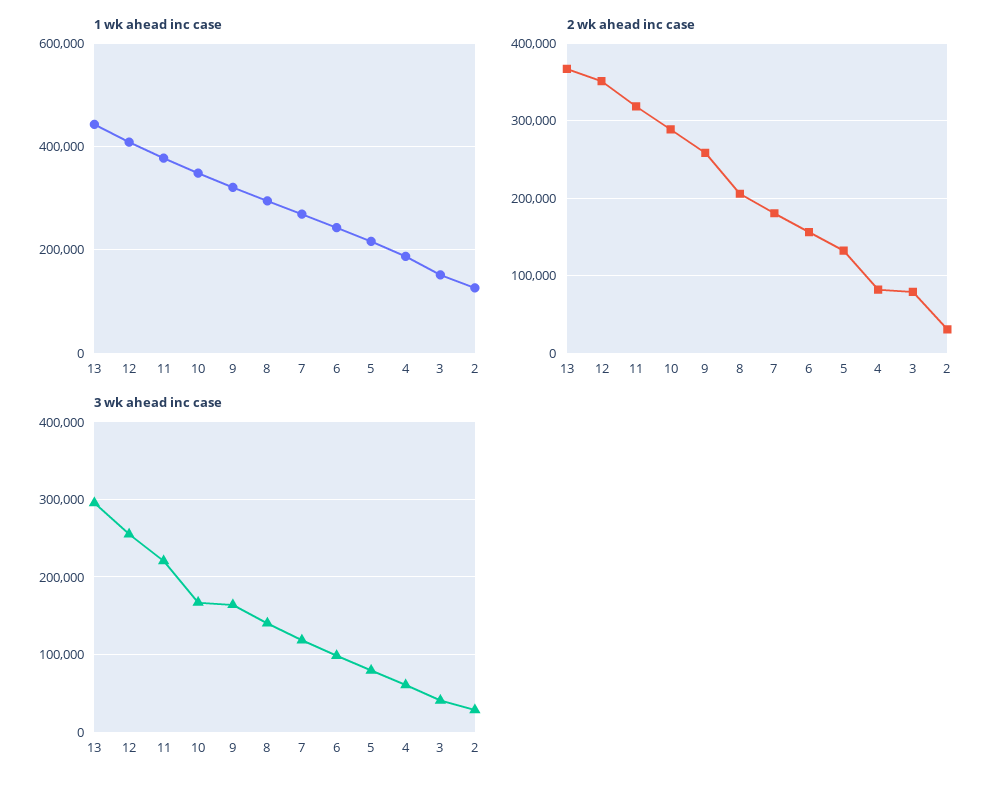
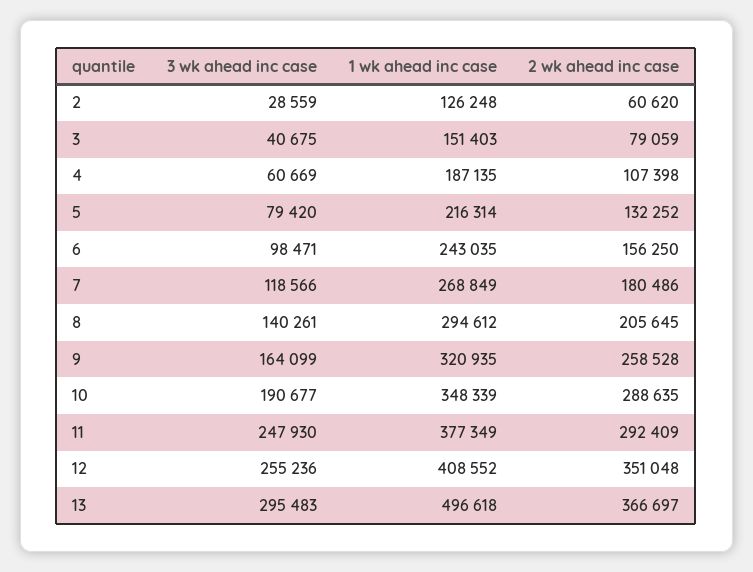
1 wk ahead inc case, 13: 440000 -> 496618
2 wk ahead inc case, 11: 320000 -> 292409
2 wk ahead inc case, 4: 80000 -> 107398
2 wk ahead inc case, 2: 30000 -> 60620
3 wk ahead inc case, 11: 220000 -> 247930
3 wk ahead inc case, 10: 170000 -> 190677

